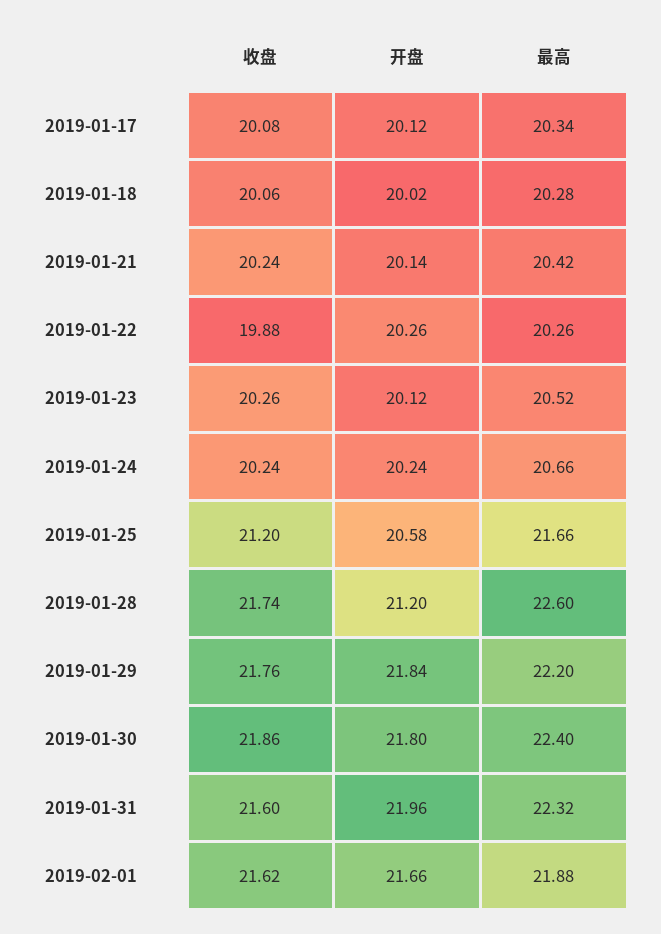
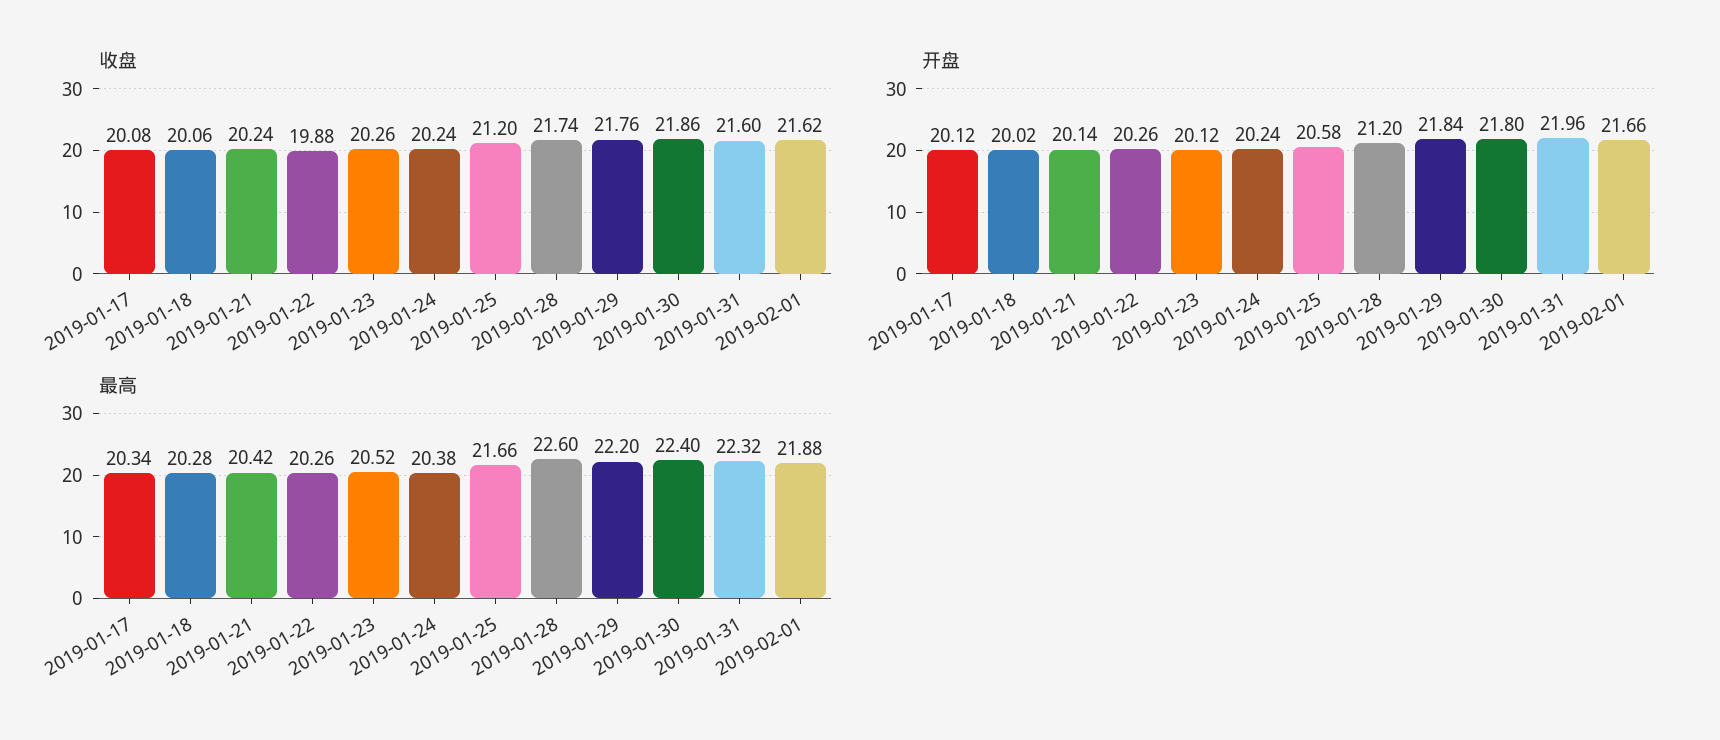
最高, 2019-01-24: 20.66 -> 20.38

